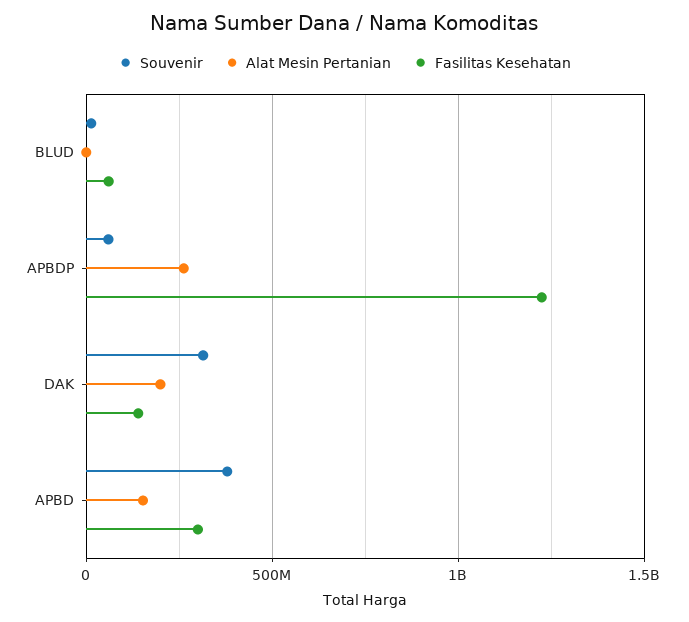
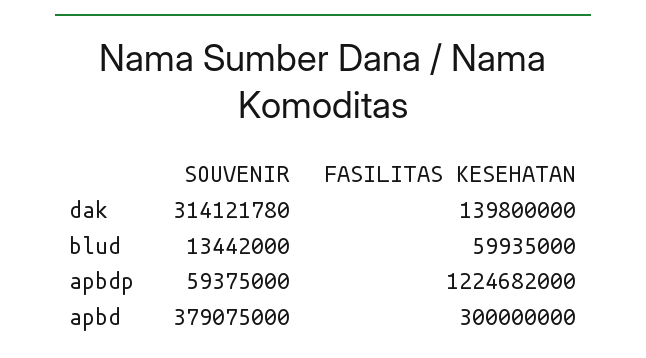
Alat Mesin Pertanian, BLUD: 0 -> none
Alat Mesin Pertanian, APBDP: 250000000 -> none
Alat Mesin Pertanian, DAK: 200000000 -> none
Alat Mesin Pertanian, APBD: 150000000 -> none

